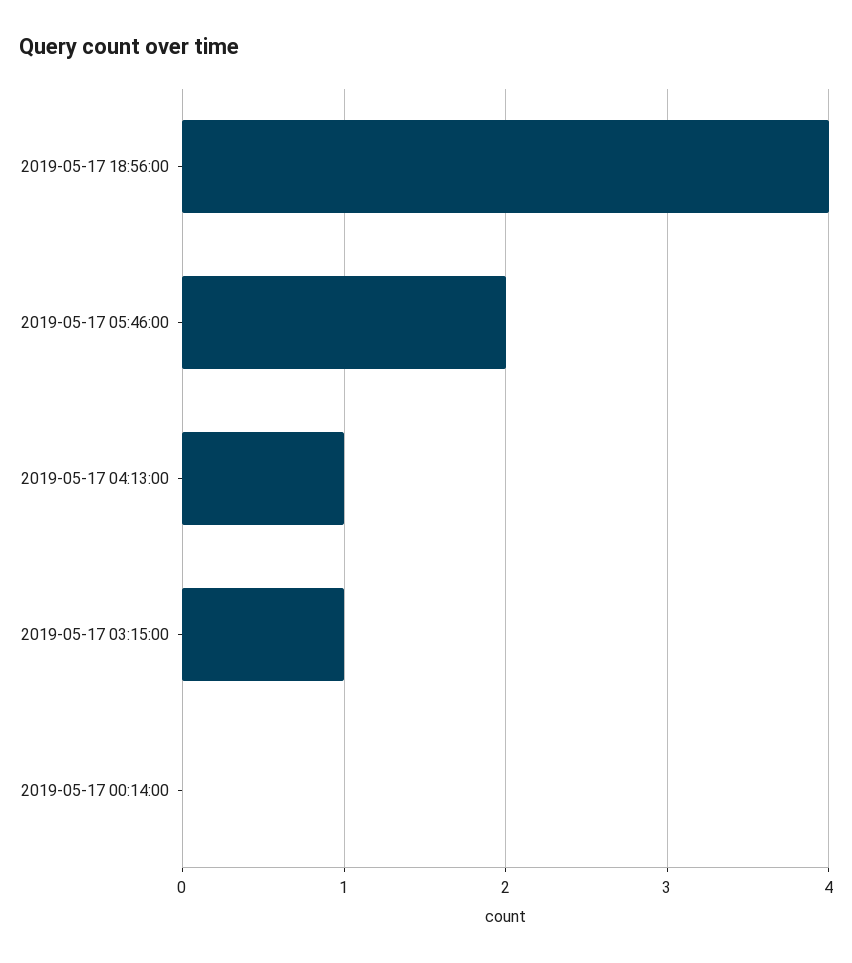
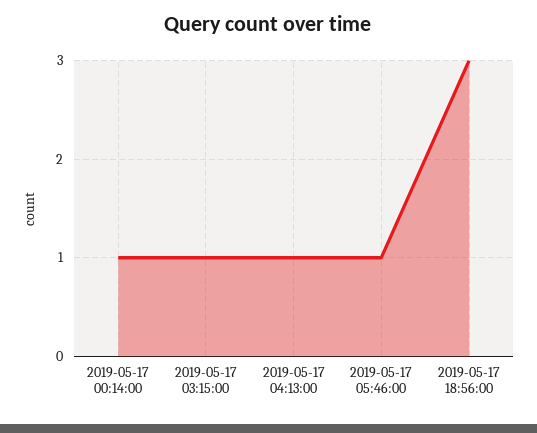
2019-05-17 18:56:00: 4 -> 3
2019-05-17 05:46:00: 2 -> 1
2019-05-17 00:14:00: 0 -> 1

